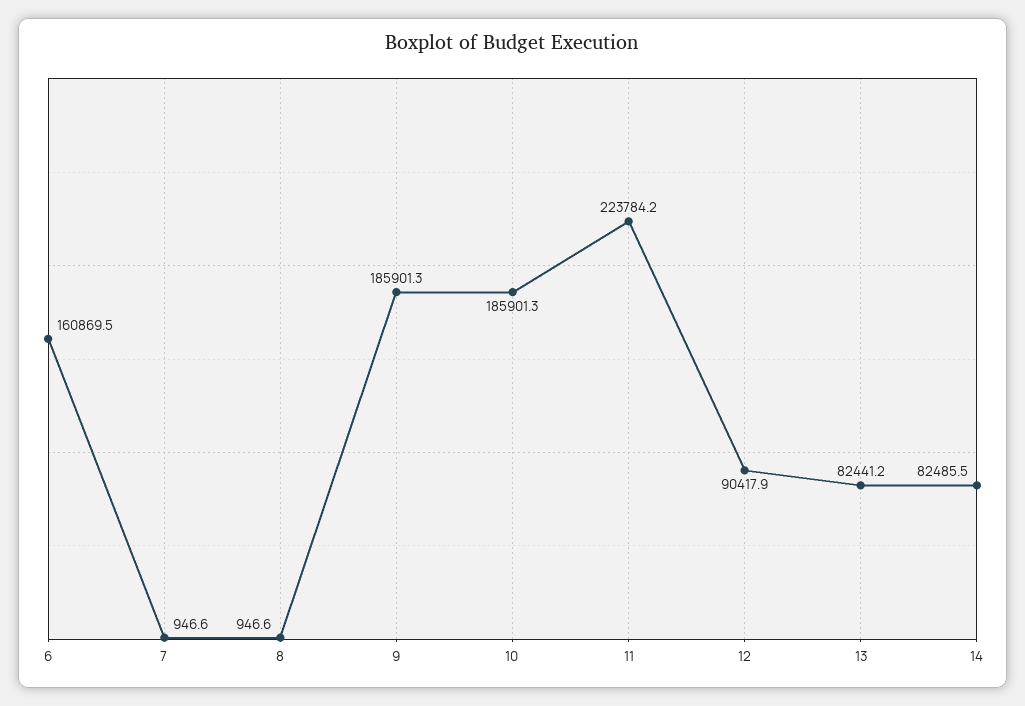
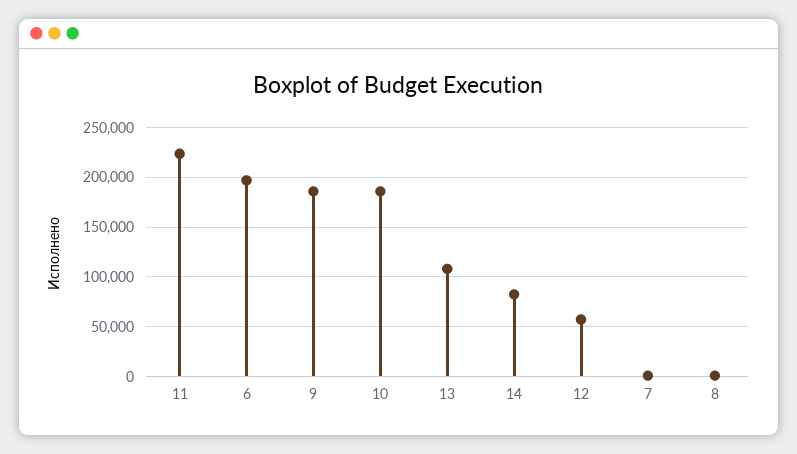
6: 160869.5 -> 200000
12: 90417.9 -> 60000
13: 82441.2 -> 110000

